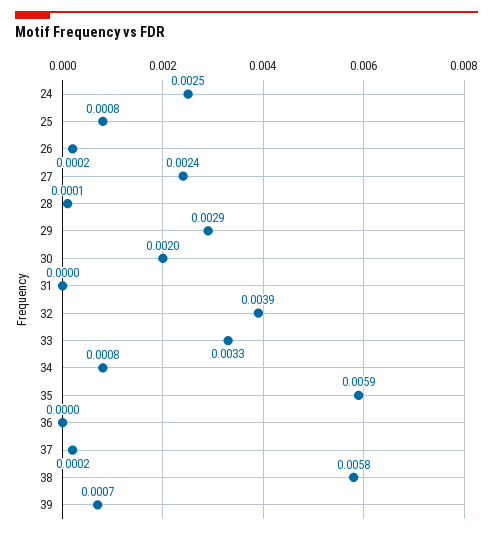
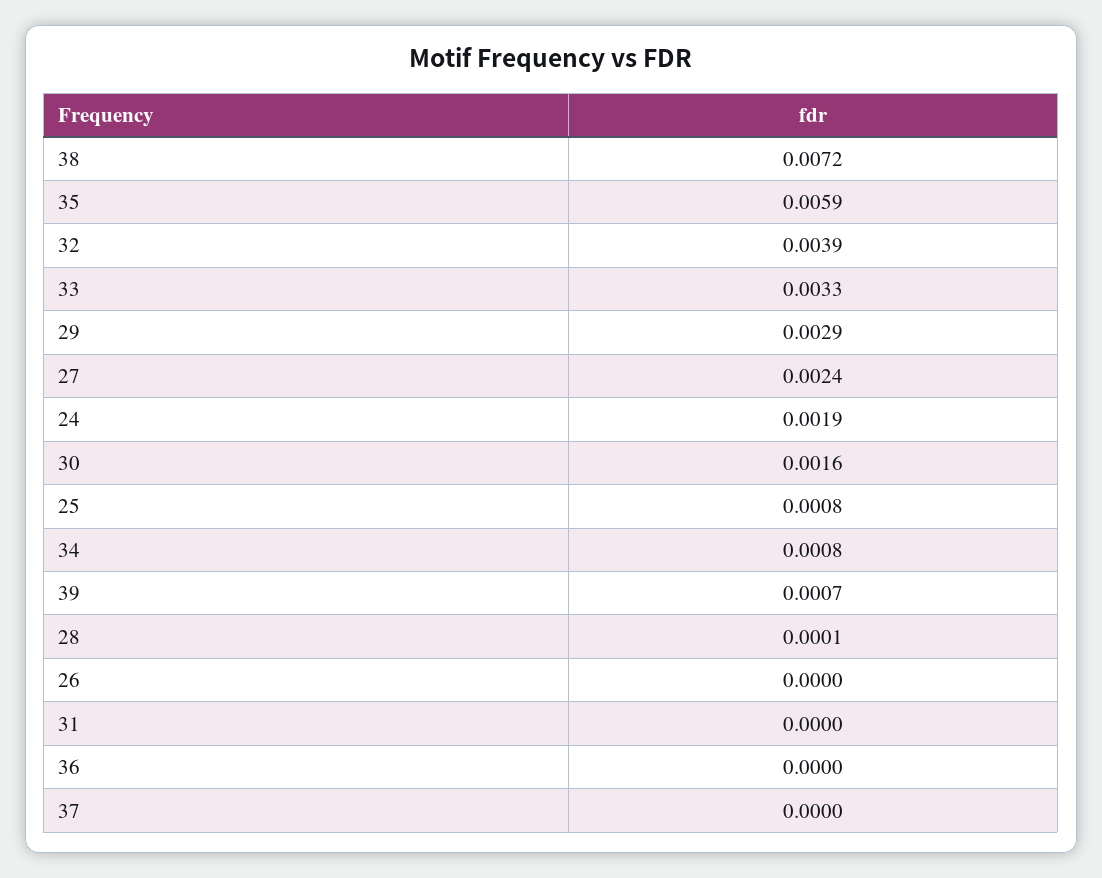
24: 0.0025 -> 0.0019
26: 0.0002 -> 0
30: 0.002 -> 0.0016
37: 0.0002 -> 0
38: 0.0058 -> 0.0072

